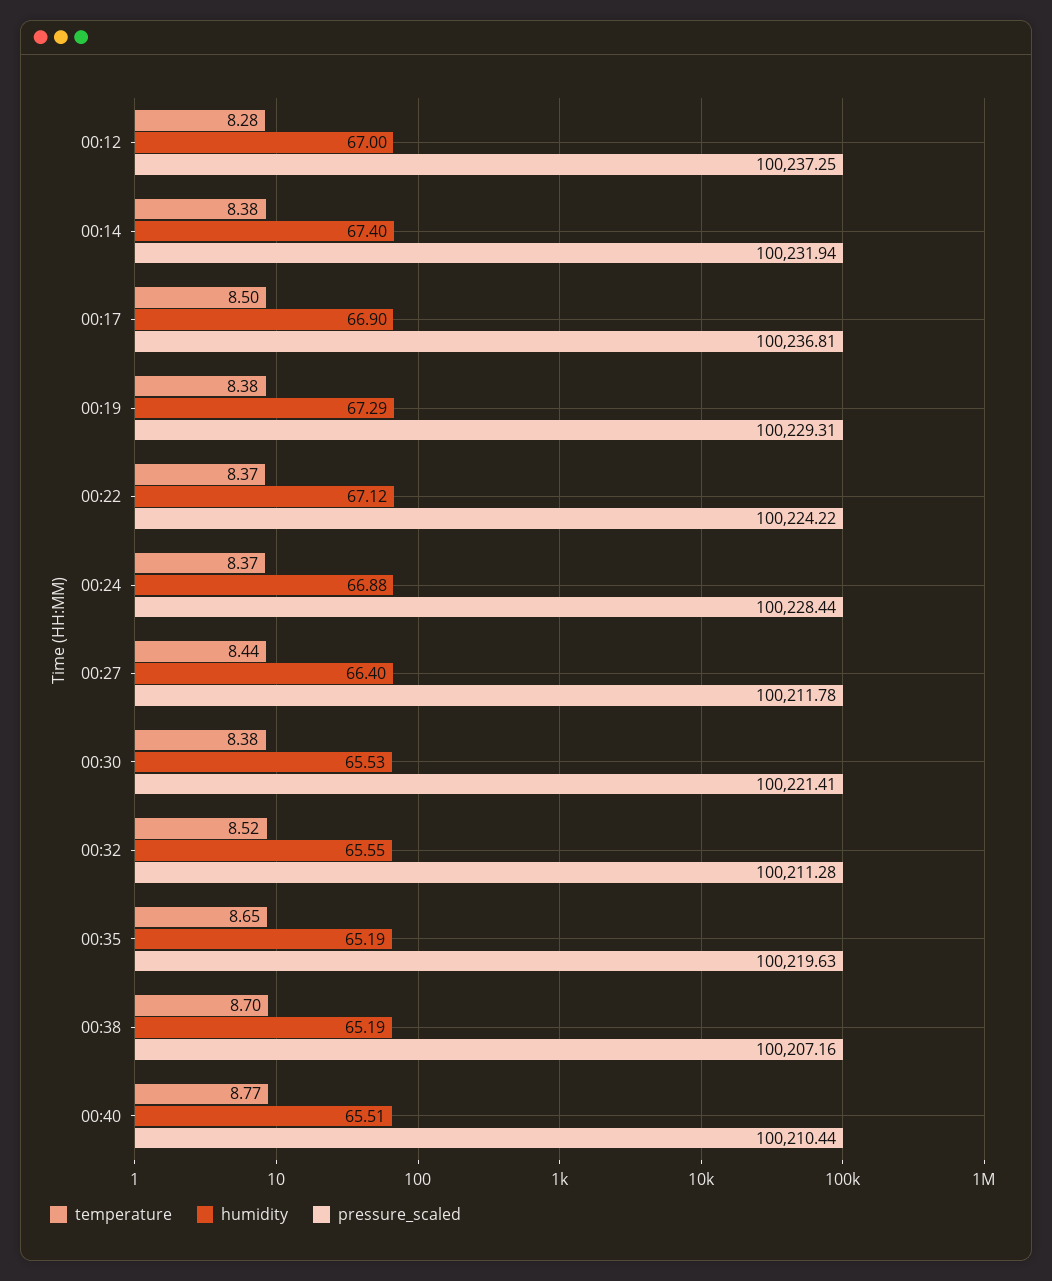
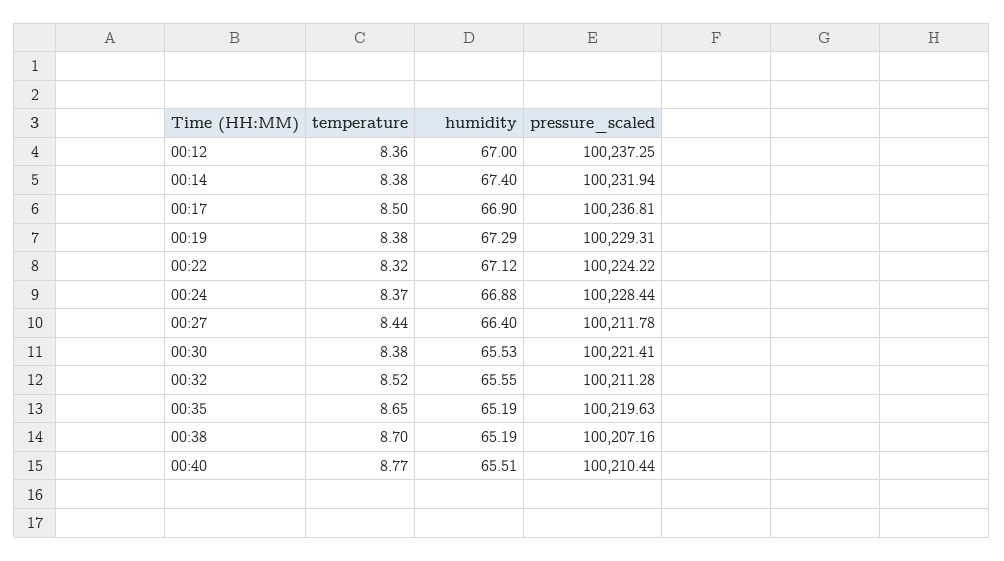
temperature, 00:12: 8.28 -> 8.36
temperature, 00:22: 8.37 -> 8.32

